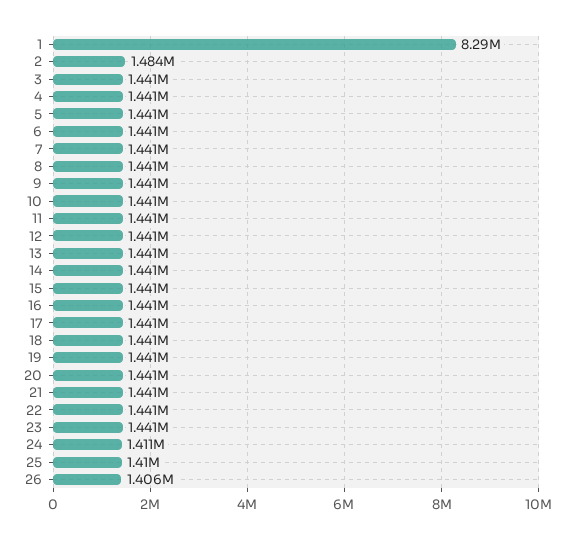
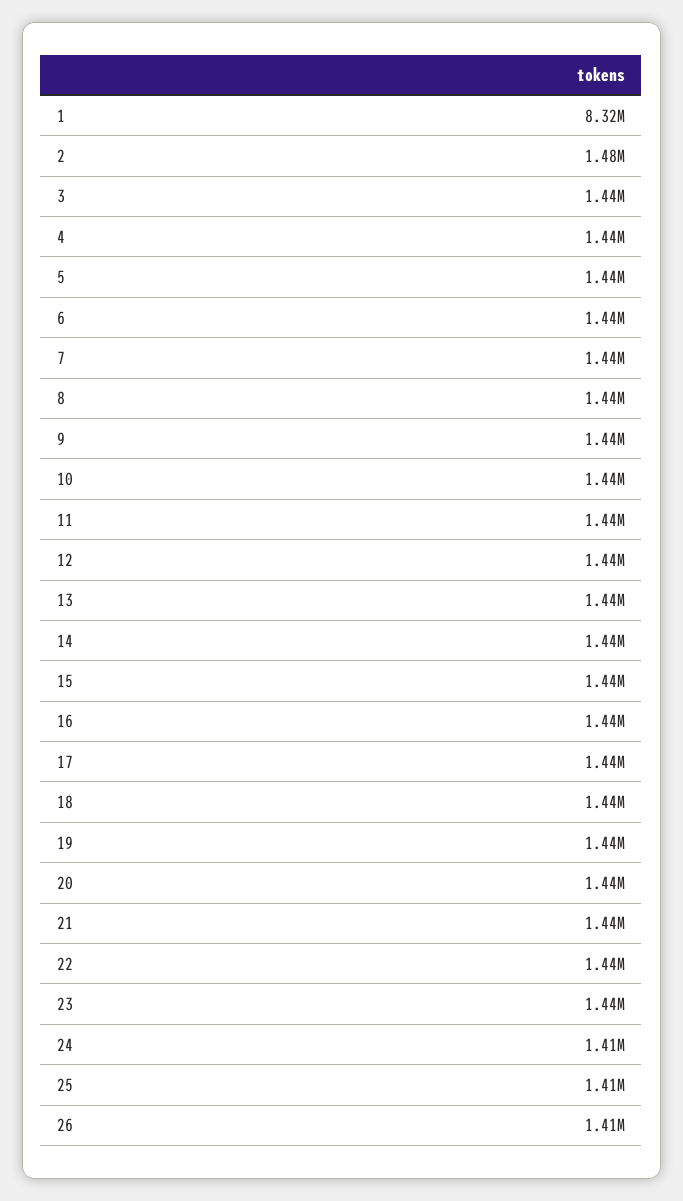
1: 8290000 -> 8320000

